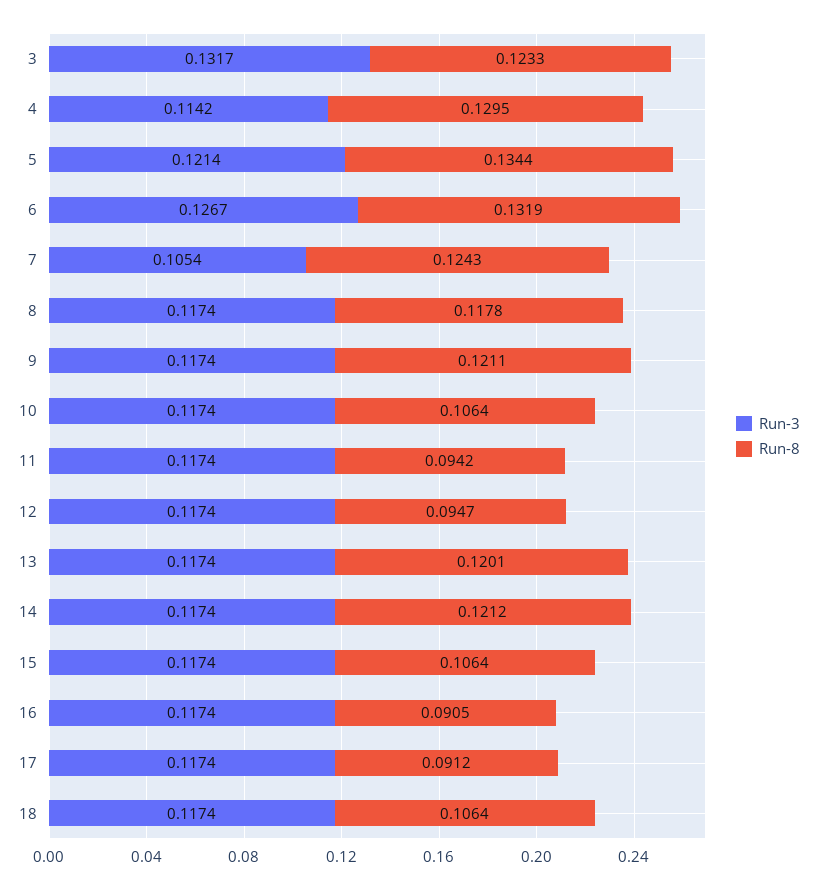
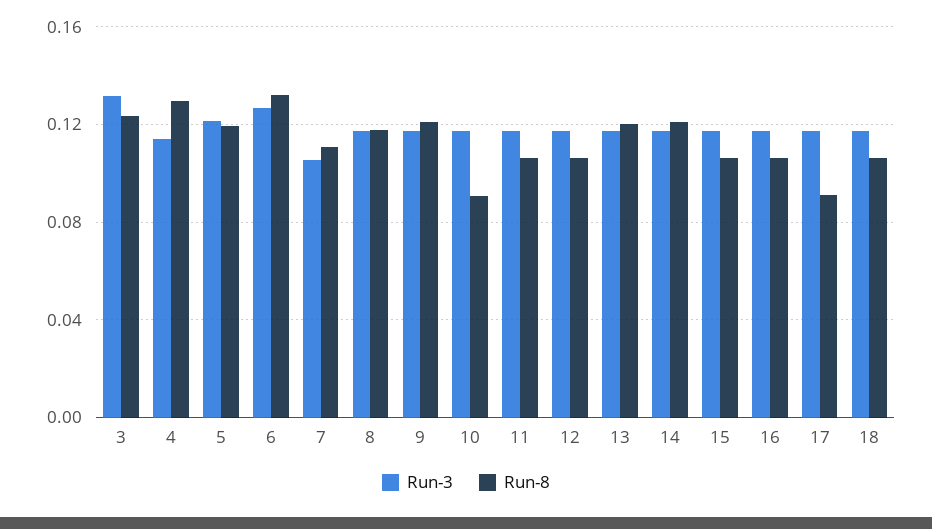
Run-8, 5: 0.1344 -> 0.12
Run-8, 7: 0.1243 -> 0.11
Run-8, 10: 0.1064 -> 0.09
Run-8, 11: 0.0942 -> 0.105
Run-8, 12: 0.0947 -> 0.105
Run-8, 16: 0.0905 -> 0.105

